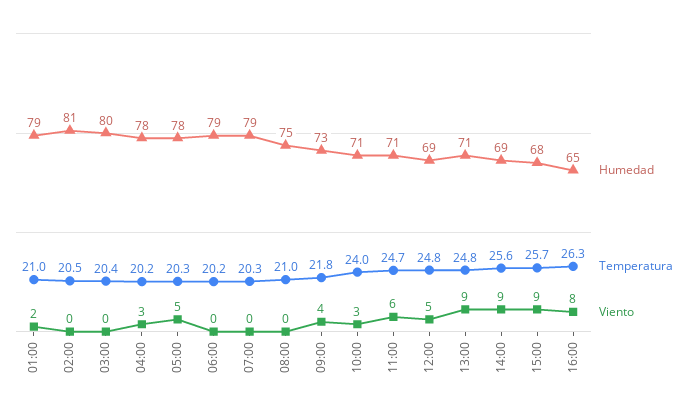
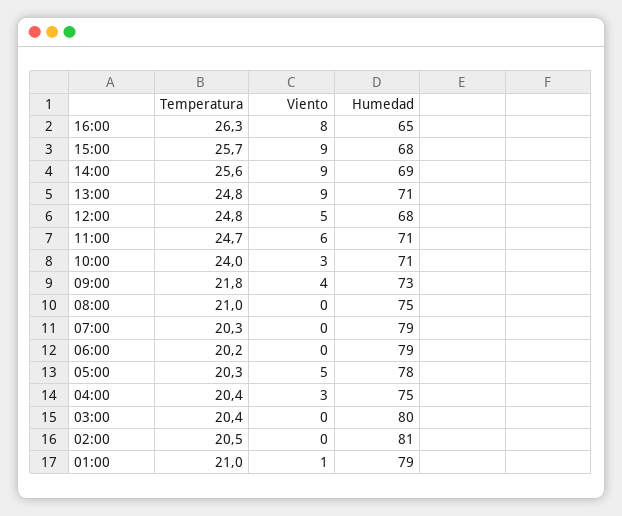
Viento, 01:00: 2 -> 1
Humedad, 04:00: 78 -> 75
Temperatura, 04:00: 20.2 -> 20.4
Humedad, 12:00: 69 -> 68

